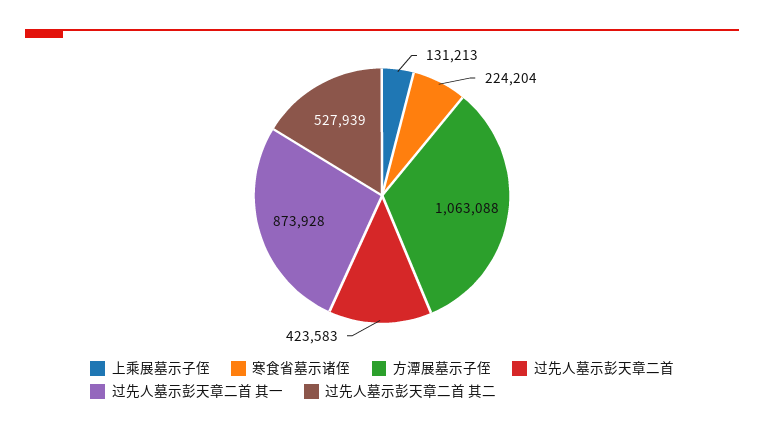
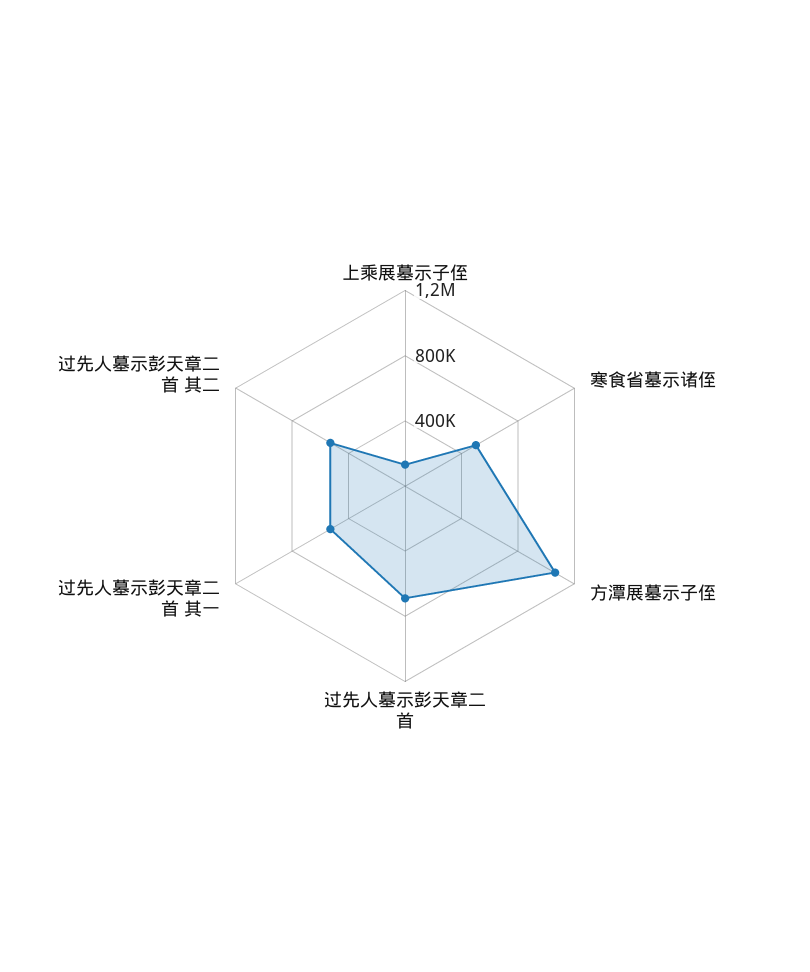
寒食省墓示诸侄: 224204 -> 500000
过先人墓示彭天章二首: 423583 -> 700000
过先人墓示彭天章二首 其一: 873928 -> 500000

